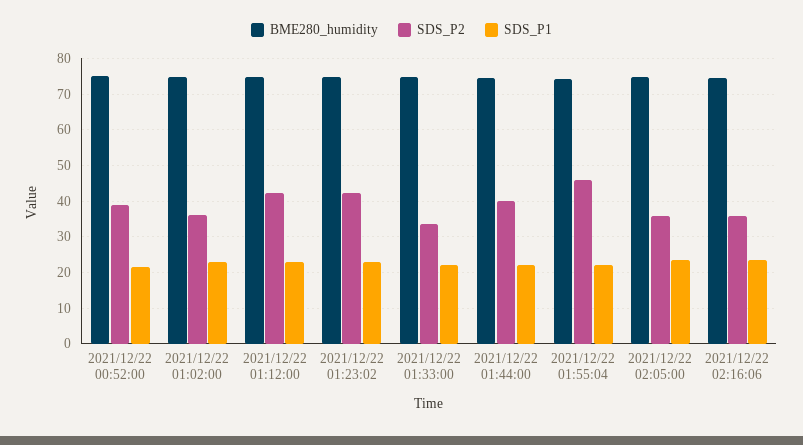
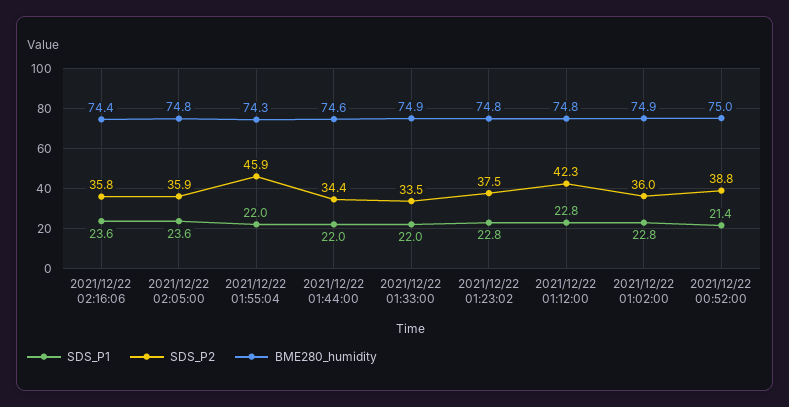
SDS_P2, 2021/12/22 01:23:02: 42 -> 37.5
SDS_P2, 2021/12/22 01:44:00: 40 -> 34.4

